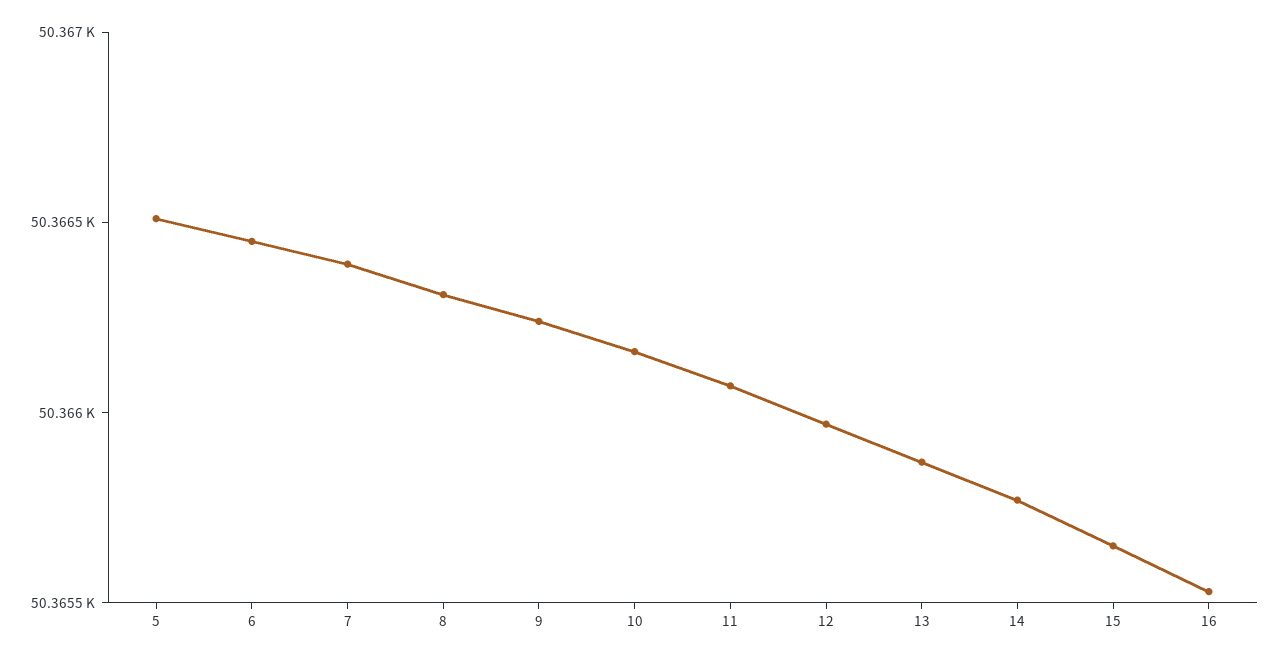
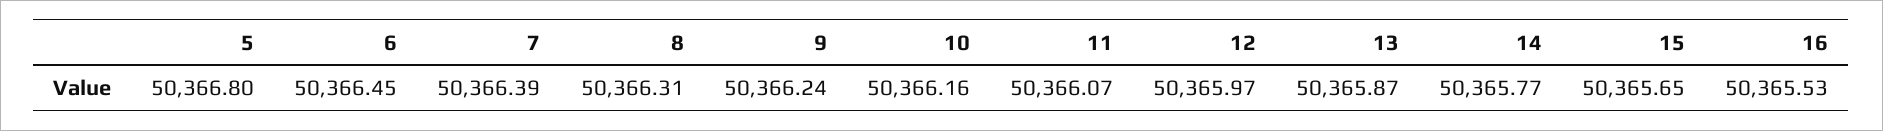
5: 50366.5 -> 50366.8

